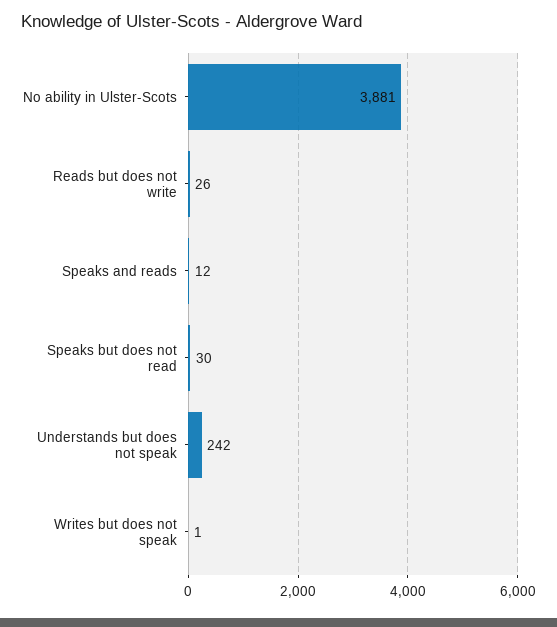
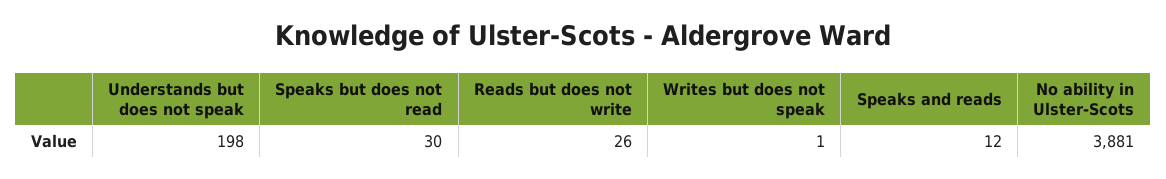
Understands but does not speak: 242 -> 198

